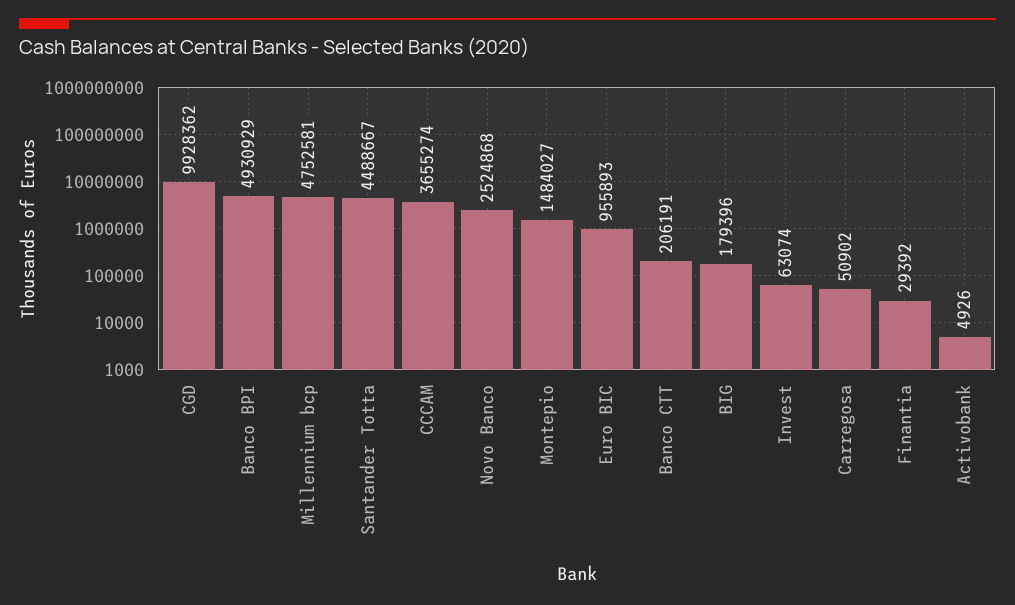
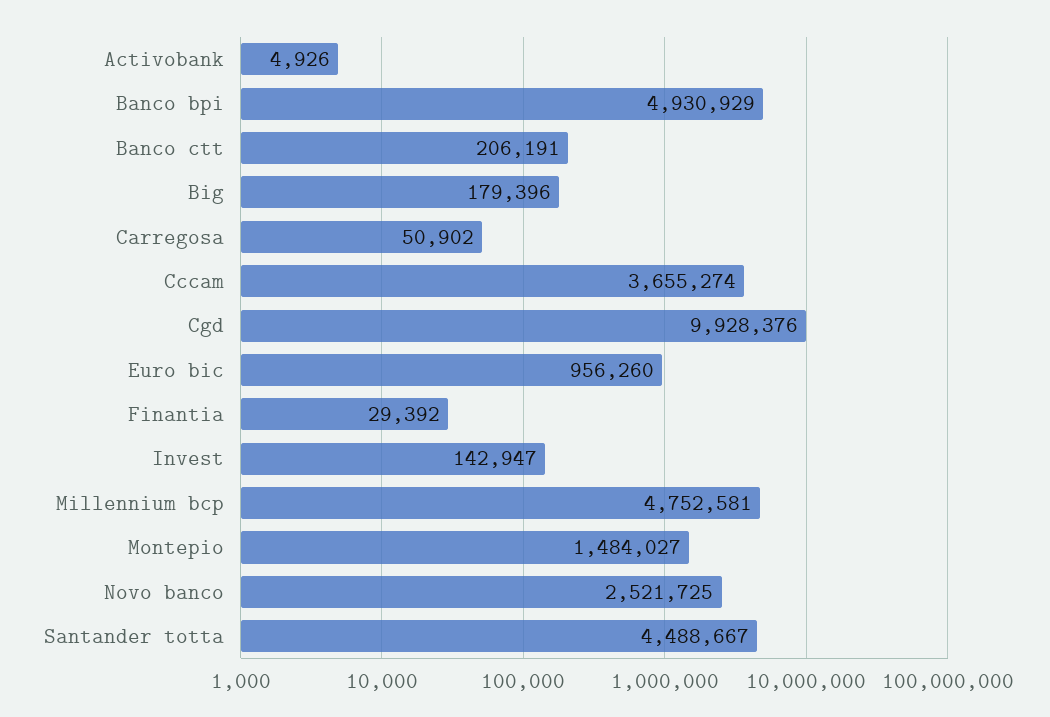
CGD: 9928362 -> 9928376
Novo Banco: 2524868 -> 2521725
Euro BIC: 955893 -> 956260
Invest: 63074 -> 142947

